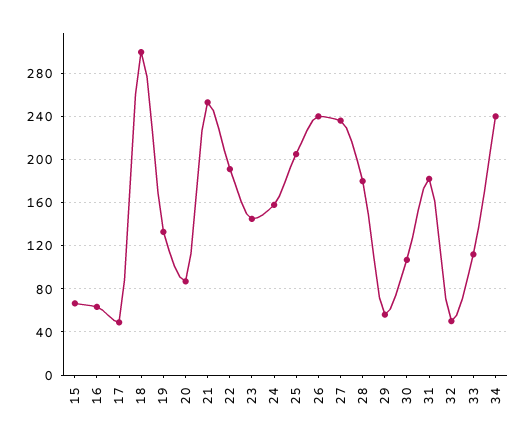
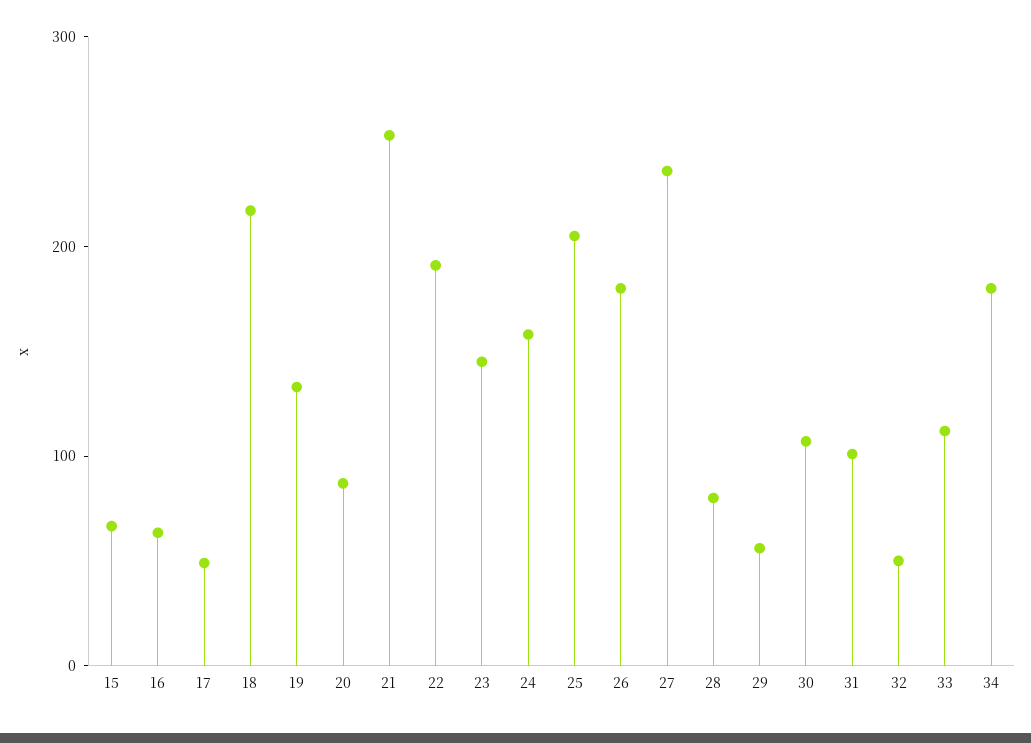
18: 300 -> 220
26: 240 -> 180
28: 180 -> 80
31: 180 -> 100
34: 240 -> 180

